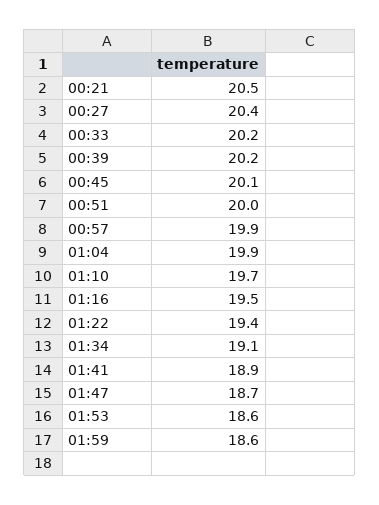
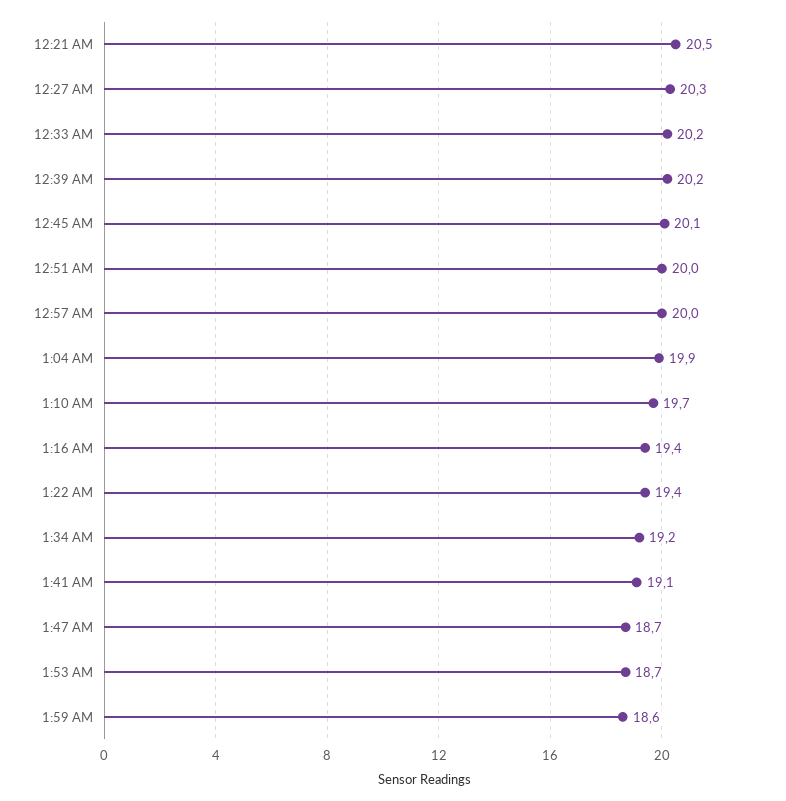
00:27: 20.4 -> 20.3
00:57: 19.9 -> 20
01:16: 19.5 -> 19.4
01:34: 19.1 -> 19.2
01:41: 18.9 -> 19.1
01:53: 18.6 -> 18.7

